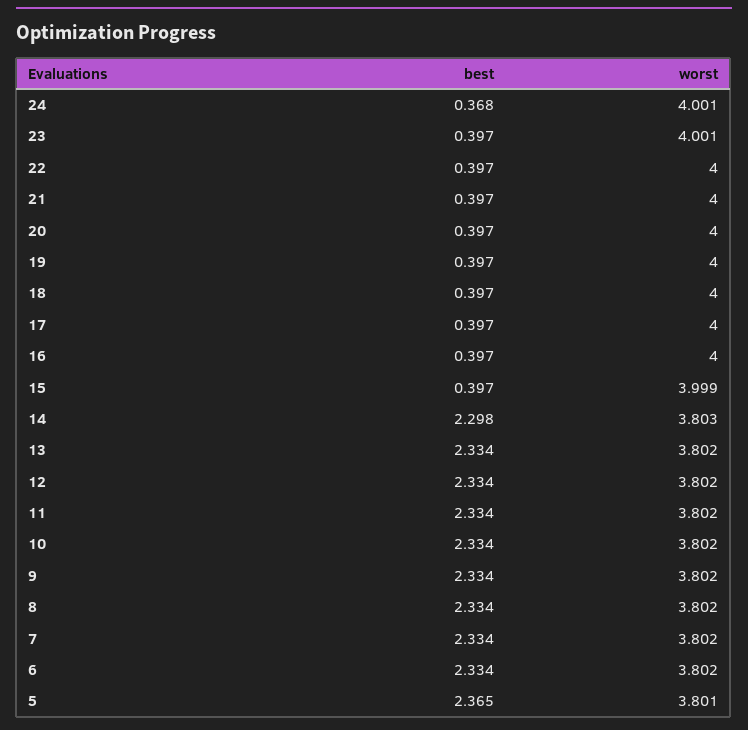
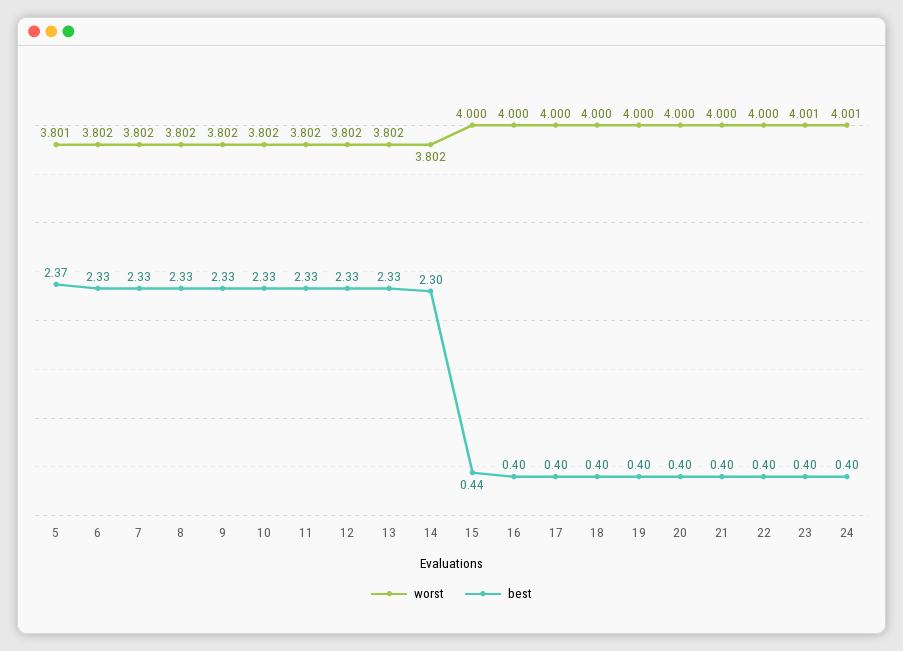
best, 24: 0.368 -> 0.4
best, 15: 0.397 -> 0.44
worst, 15: 3.999 -> 4
worst, 14: 3.803 -> 3.802

